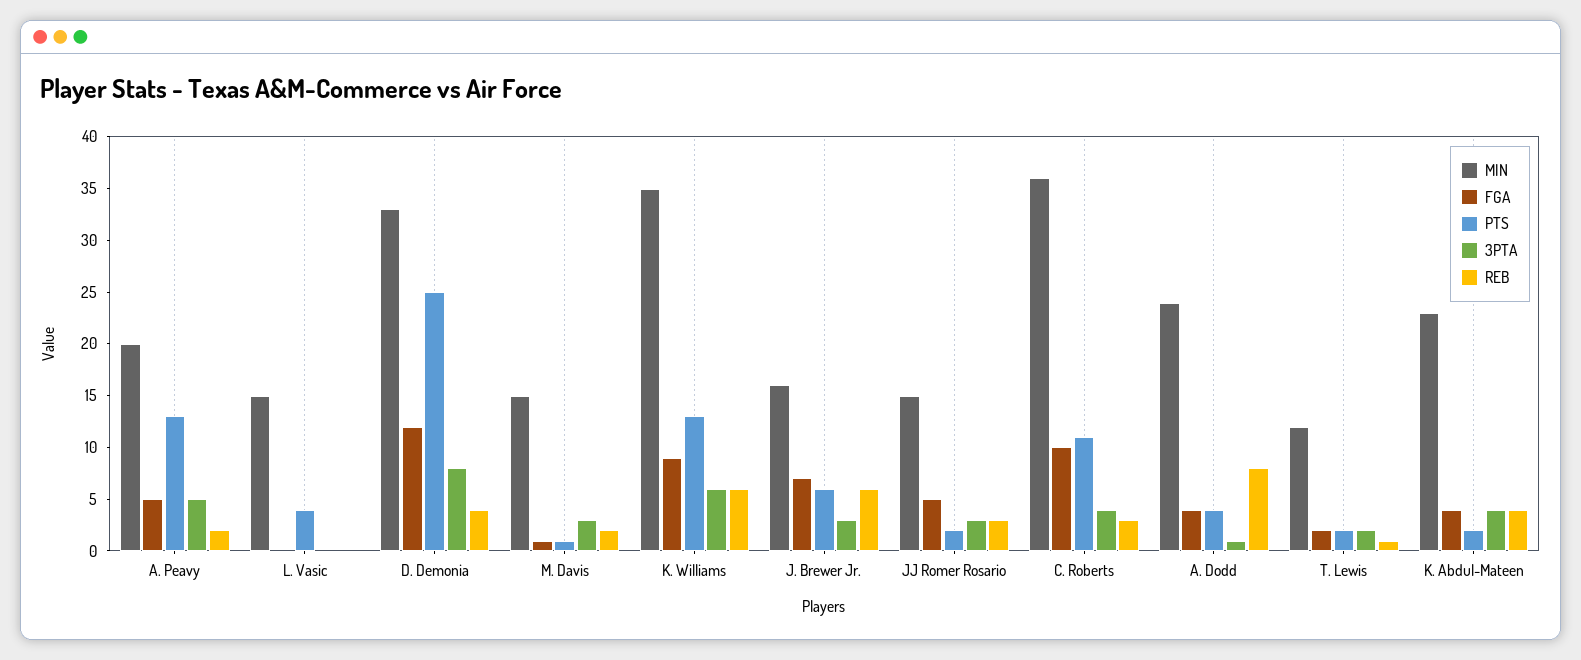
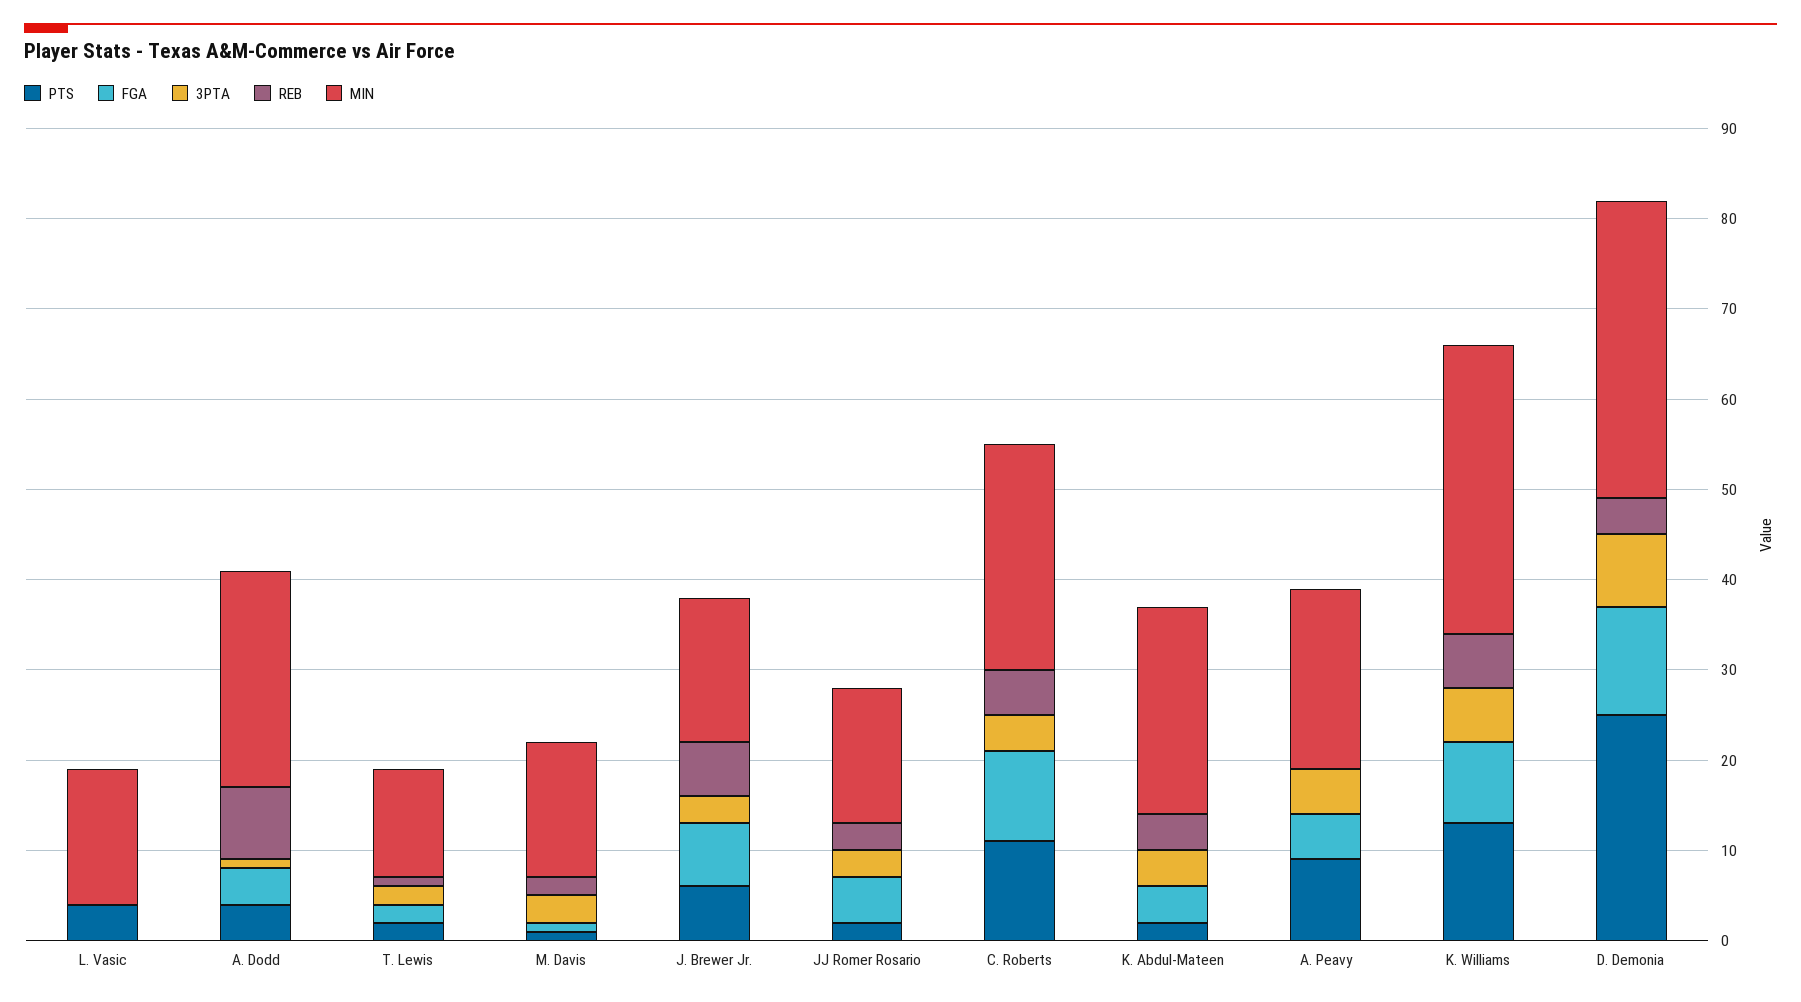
PTS, A. Peavy: 13 -> 9
REB, A. Peavy: 2 -> 0
MIN, K. Williams: 35 -> 32
MIN, C. Roberts: 36 -> 25
REB, C. Roberts: 3 -> 5

